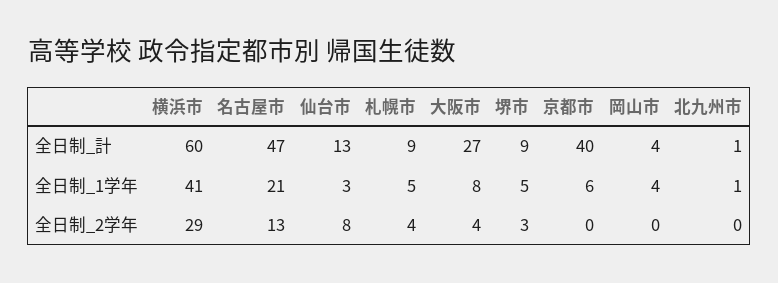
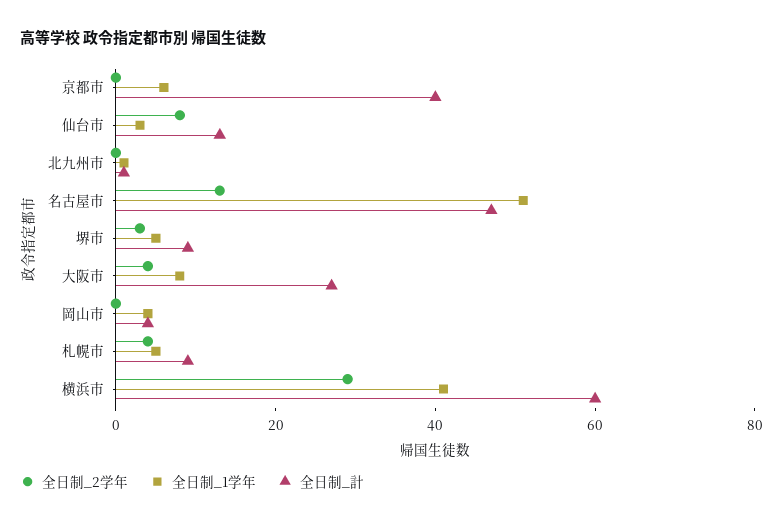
全日制_1学年, 名古屋市: 21 -> 50

